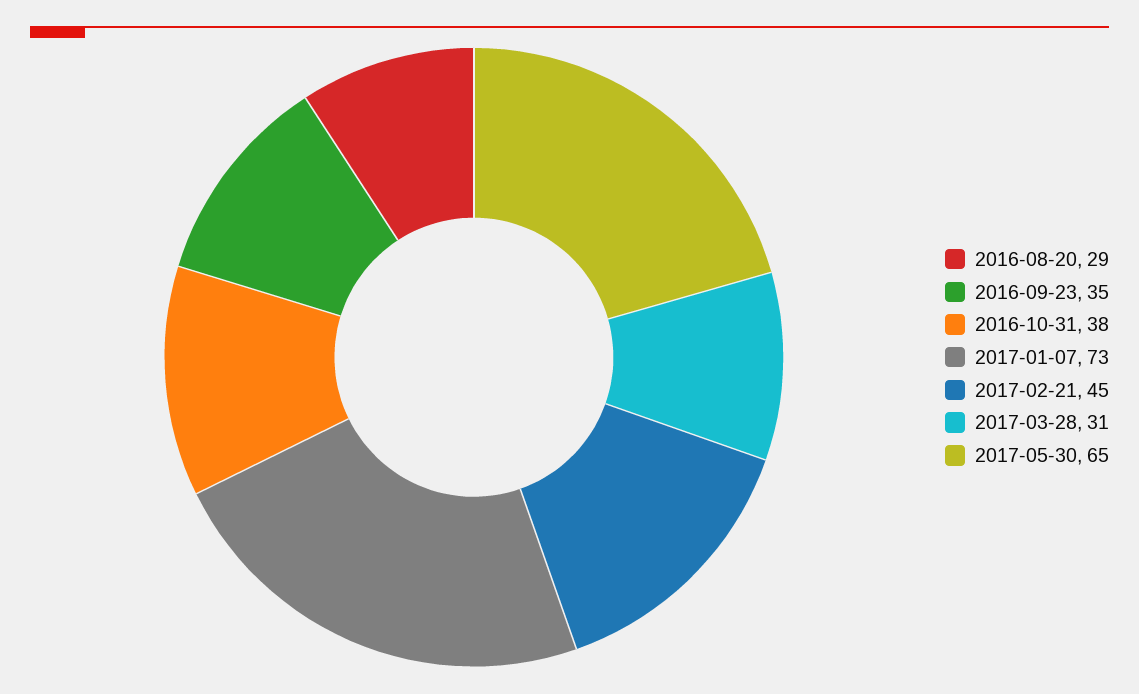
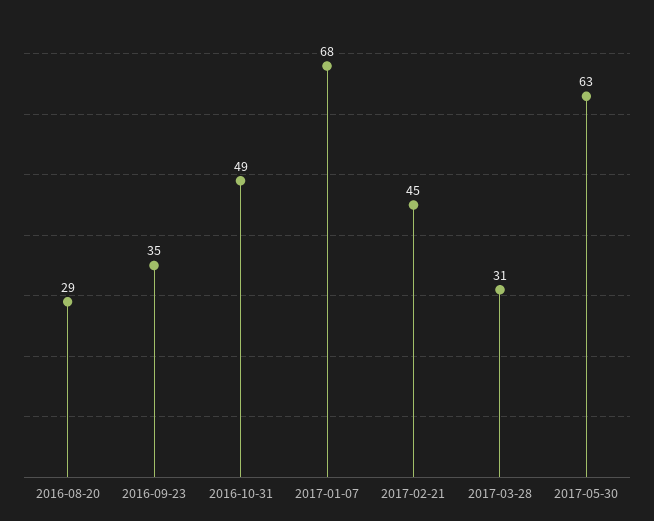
2016-10-31: 38 -> 49
2017-01-07: 73 -> 68
2017-05-30: 65 -> 63

